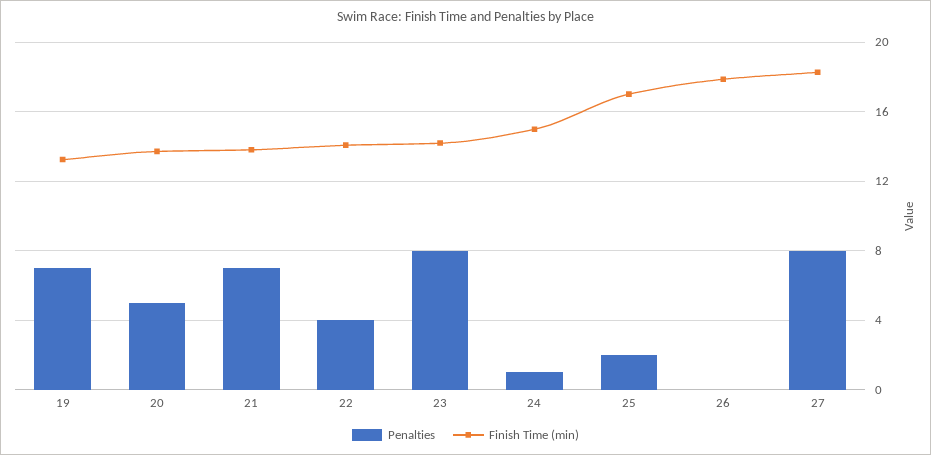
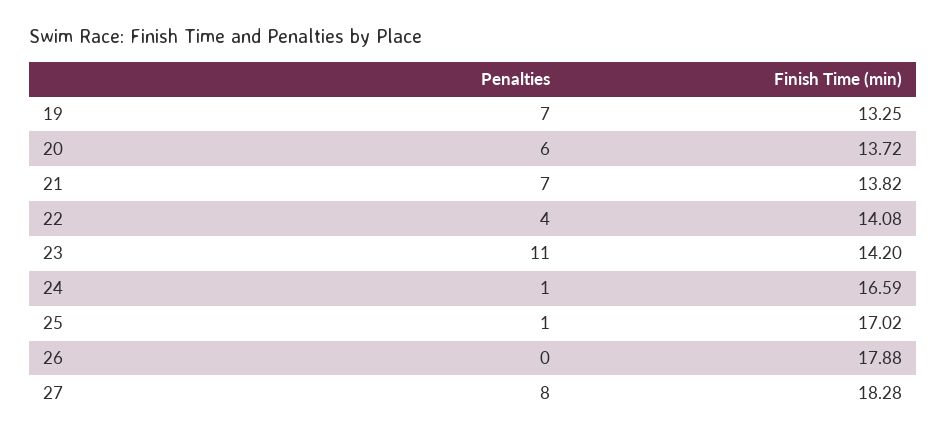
Penalties, 20: 5 -> 6
Penalties, 23: 8 -> 11
Finish Time (min), 24: 15 -> 16.59
Penalties, 25: 2 -> 1

